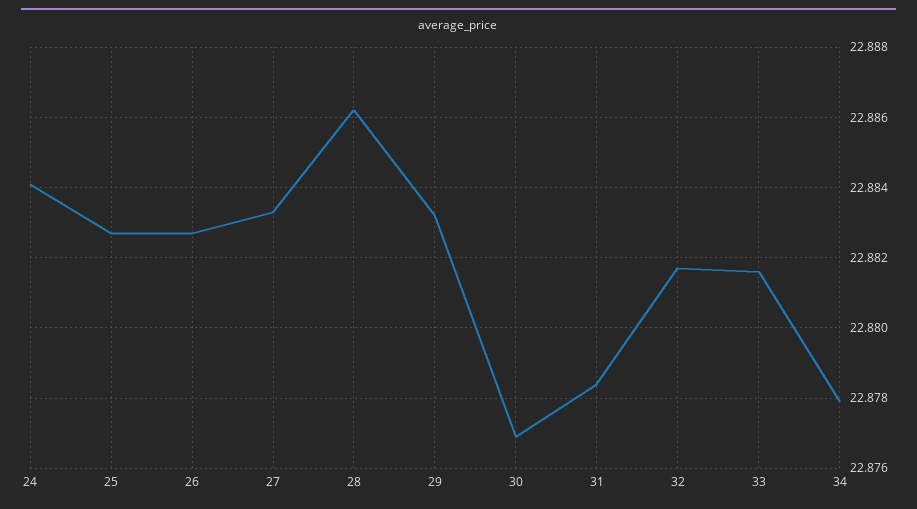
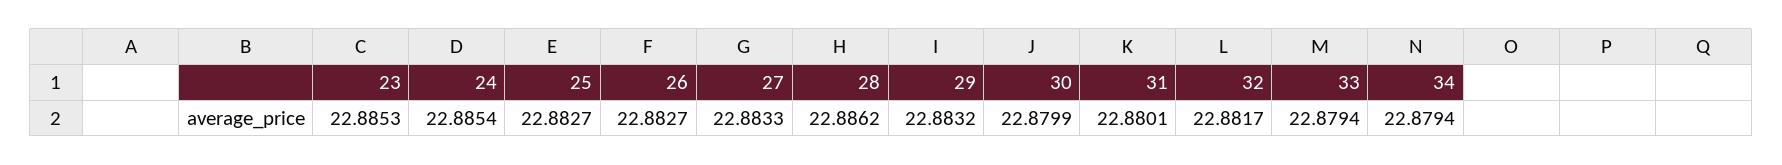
24: 22.884 -> 22.8854
30: 22.877 -> 22.8799
31: 22.8785 -> 22.8801
33: 22.8815 -> 22.8794
34: 22.878 -> 22.8794
23: none -> 22.8853

